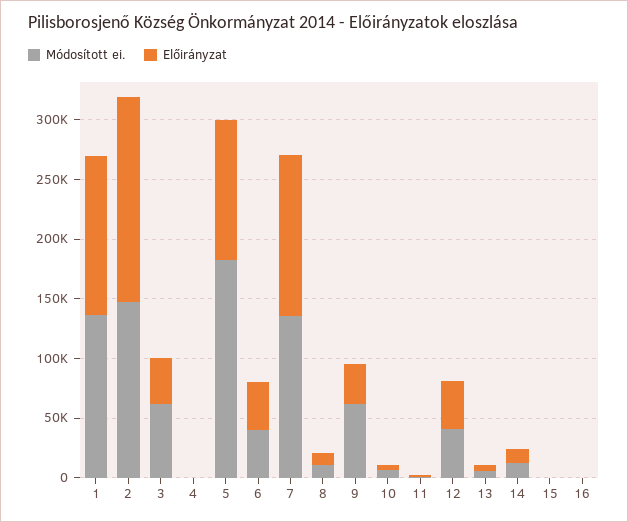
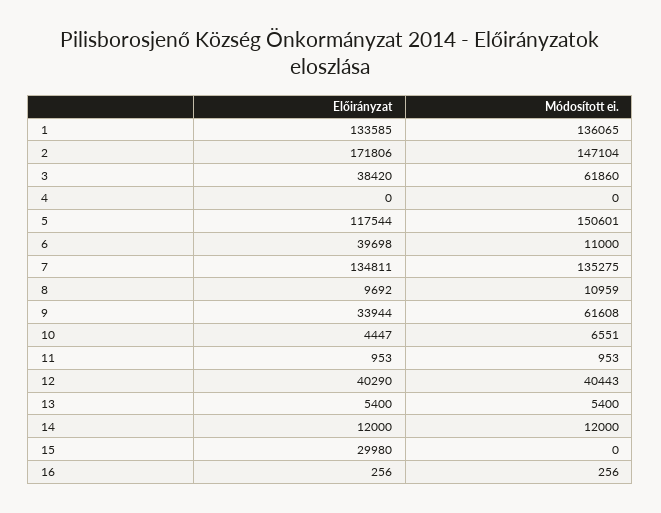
Módosított ei., 5: 180000 -> 150601
Módosított ei., 6: 40000 -> 11000
Előirányzat, 15: 0 -> 29980

